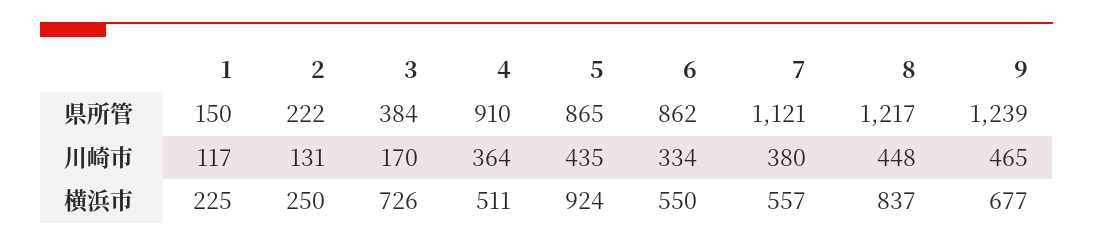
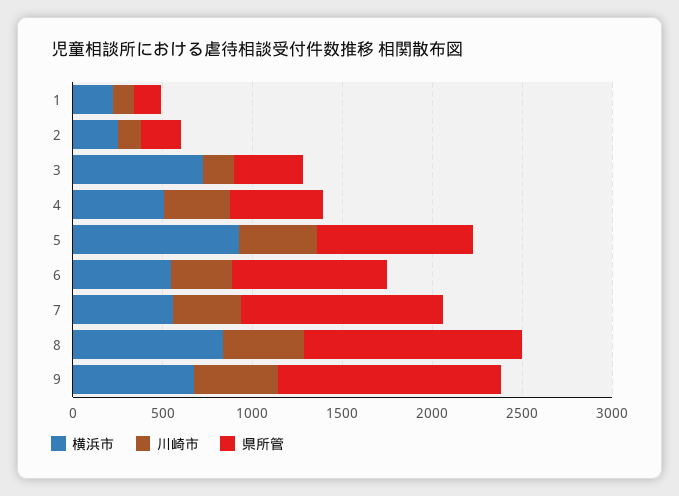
県所管, 4: 910 -> 500

